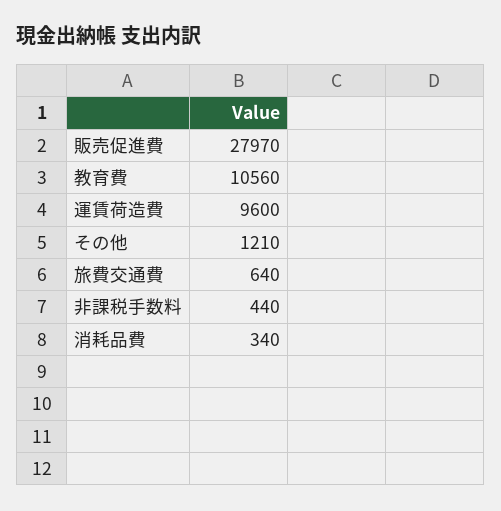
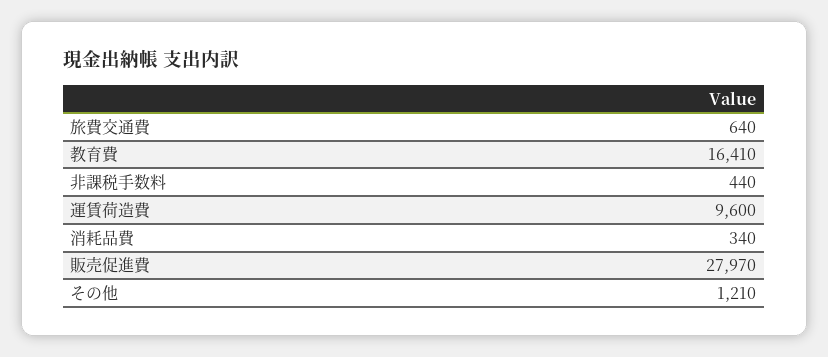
教育費: 10560 -> 16410

